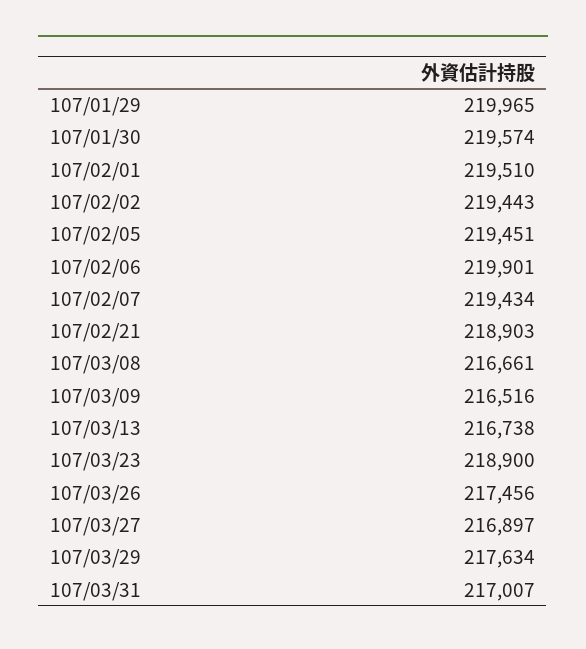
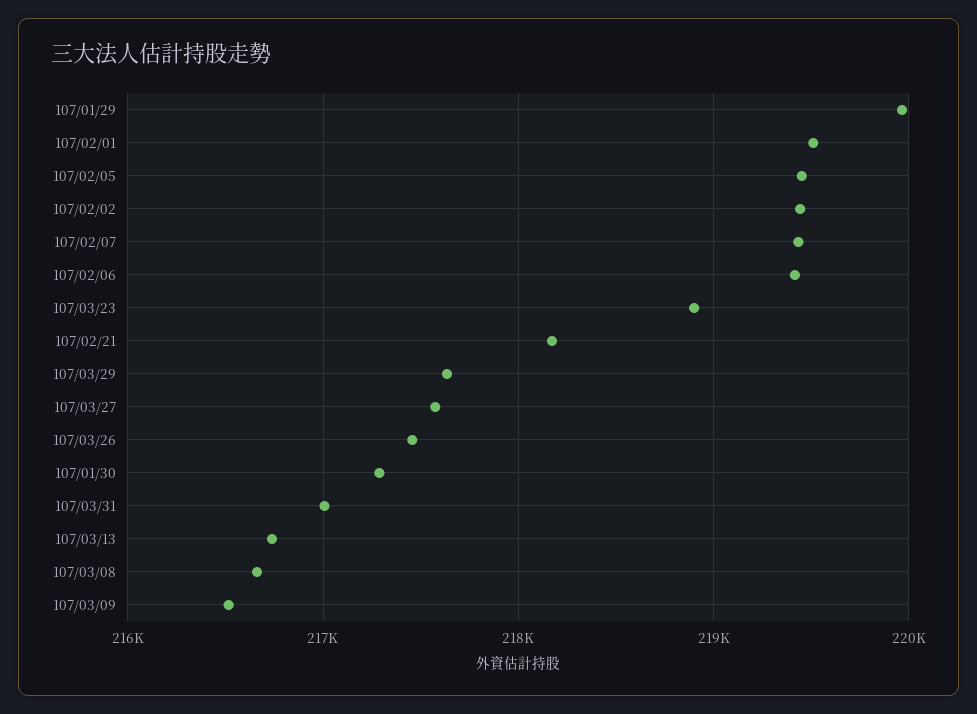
107/01/30: 219574 -> 217300
107/02/06: 219901 -> 219400
107/02/21: 218903 -> 218200
107/03/27: 216897 -> 217600

